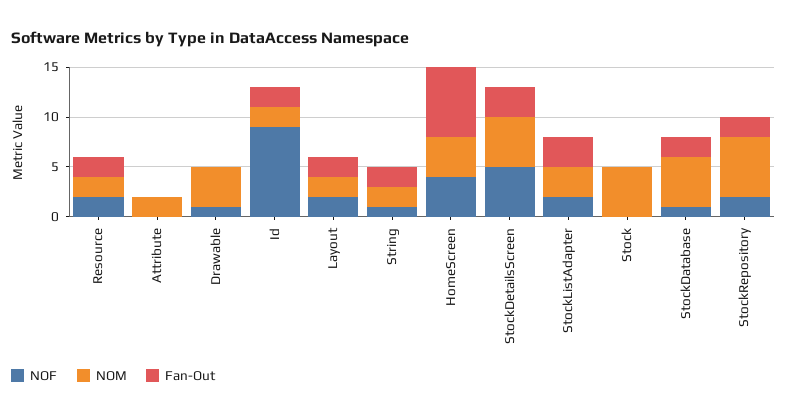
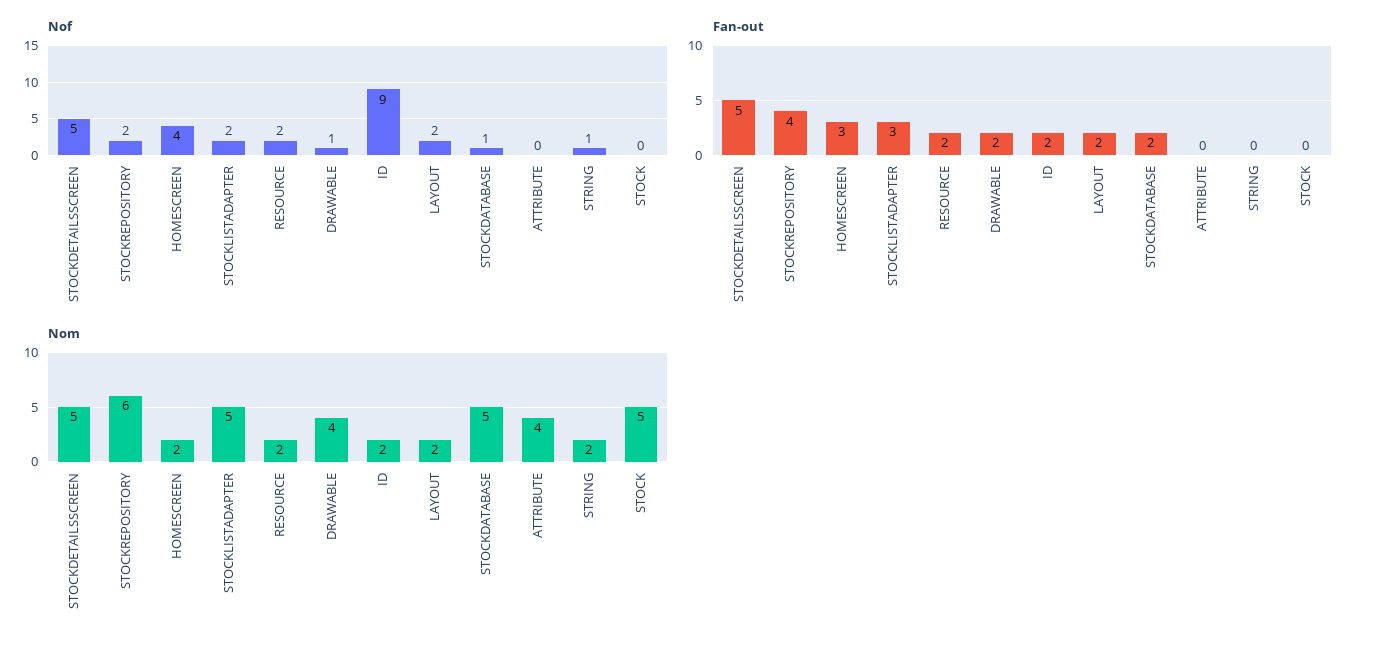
NOM, Attribute: 2 -> 4
Fan-Out, Drawable: 0 -> 2
Fan-Out, String: 2 -> 0
NOM, HomeScreen: 4 -> 2
Fan-Out, HomeScreen: 7 -> 3
Fan-Out, StockDetailsScreen: 3 -> 5
NOM, StockListAdapter: 3 -> 5
Fan-Out, StockRepository: 2 -> 4

